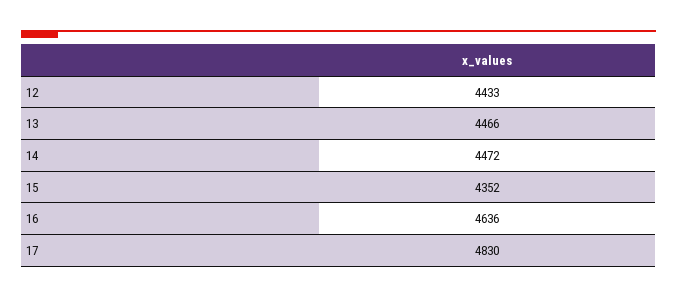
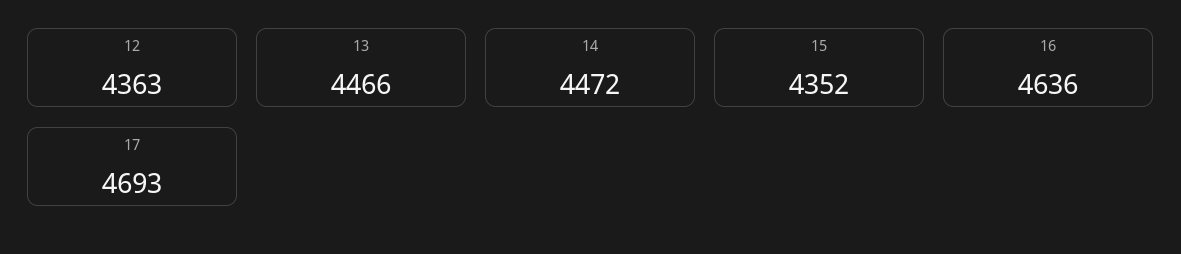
12: 4433 -> 4363
17: 4830 -> 4693

